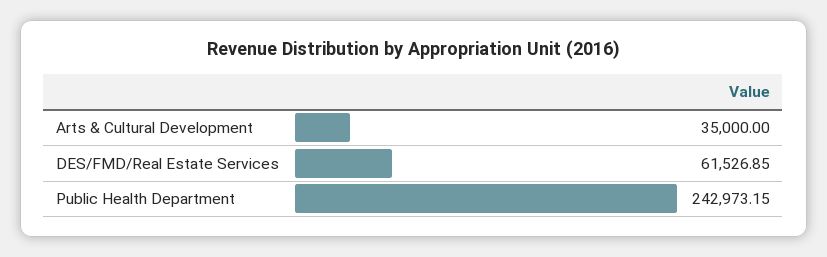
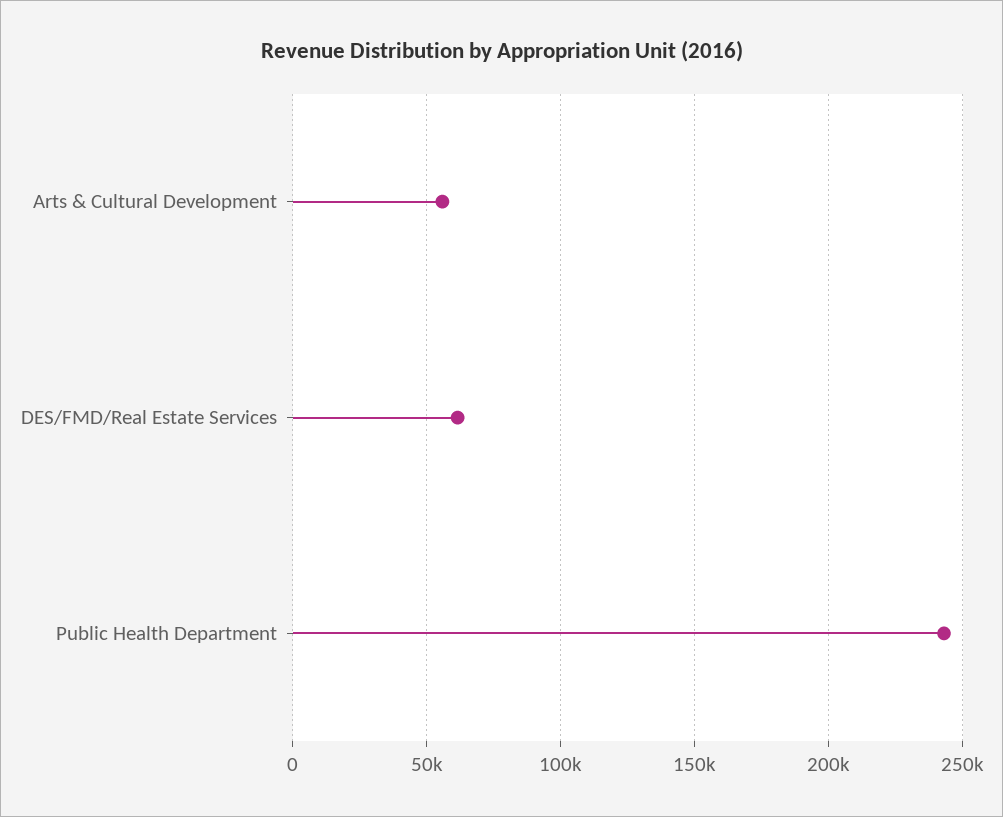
Arts & Cultural Development: 35000 -> 55000

